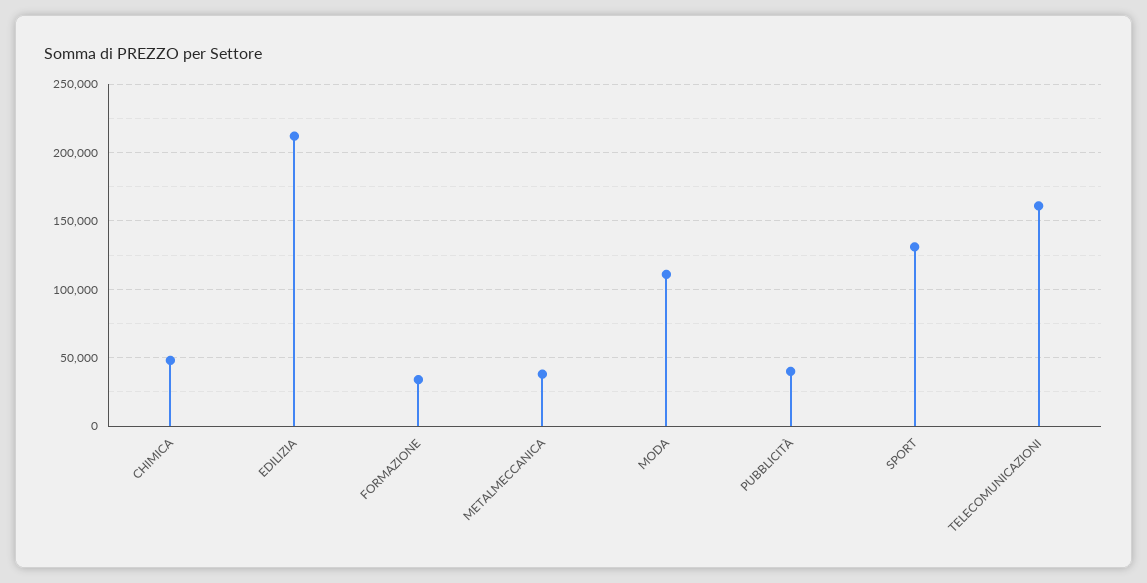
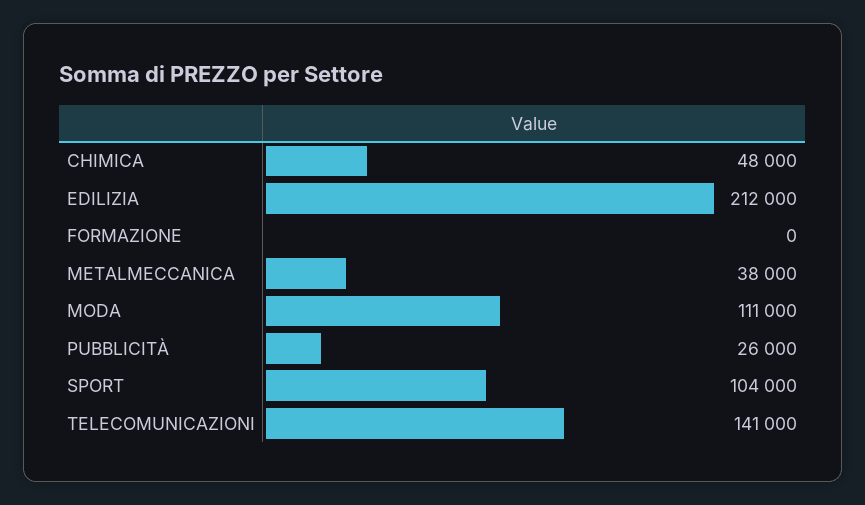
FORMAZIONE: 35000 -> 0
PUBBLICITÀ: 40000 -> 26000
SPORT: 130000 -> 104000
TELECOMUNICAZIONI: 160000 -> 141000

